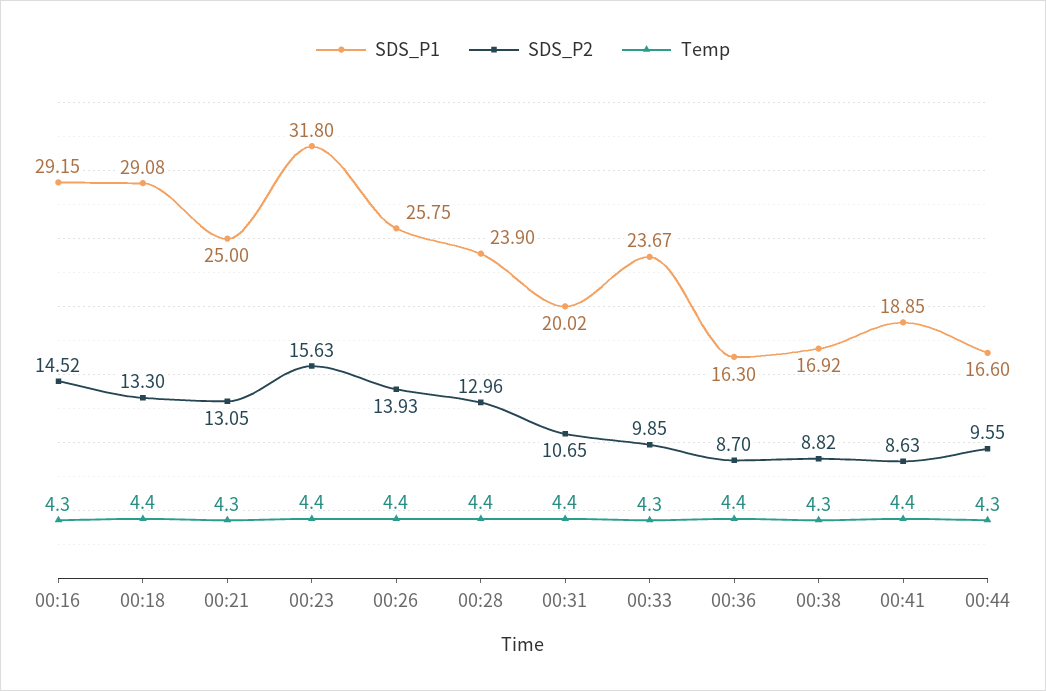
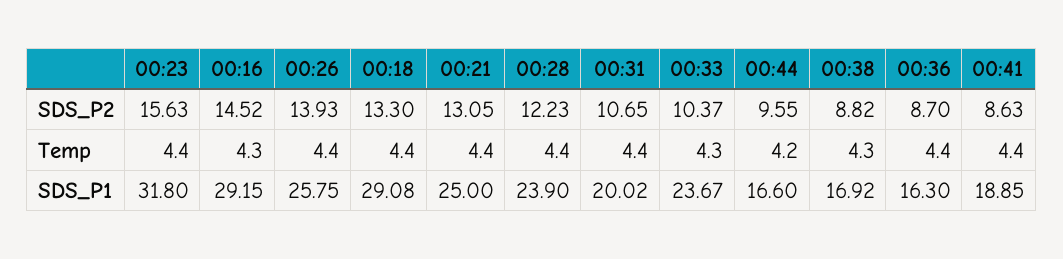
Temp, 00:21: 4.3 -> 4.4
SDS_P2, 00:28: 12.96 -> 12.23
SDS_P2, 00:33: 9.85 -> 10.37
Temp, 00:44: 4.3 -> 4.2

